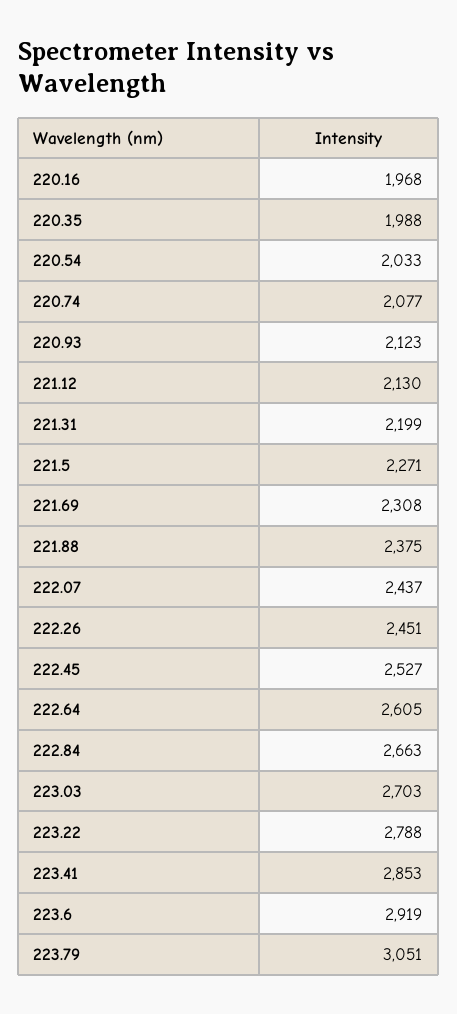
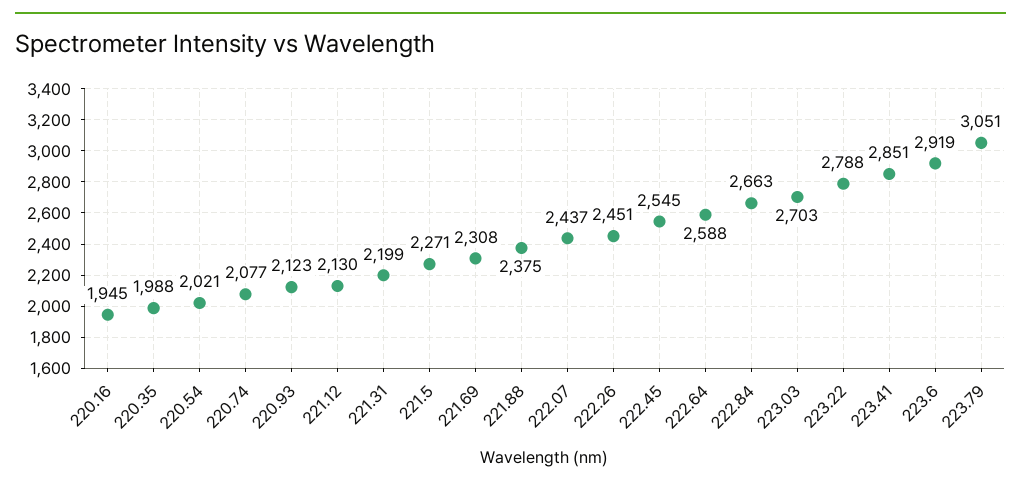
220.16: 1968 -> 1945
220.54: 2033 -> 2021
222.45: 2527 -> 2545
222.64: 2605 -> 2588
223.41: 2853 -> 2851

